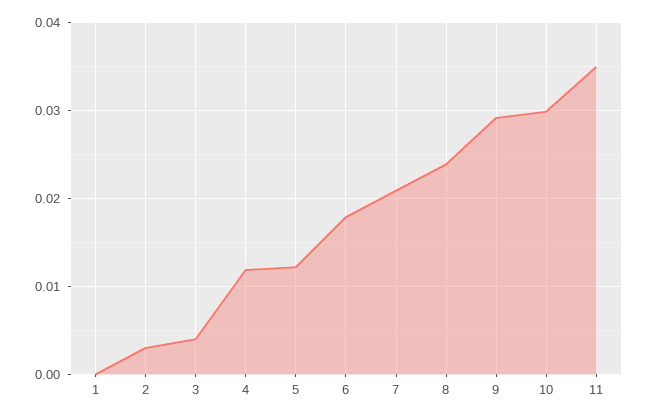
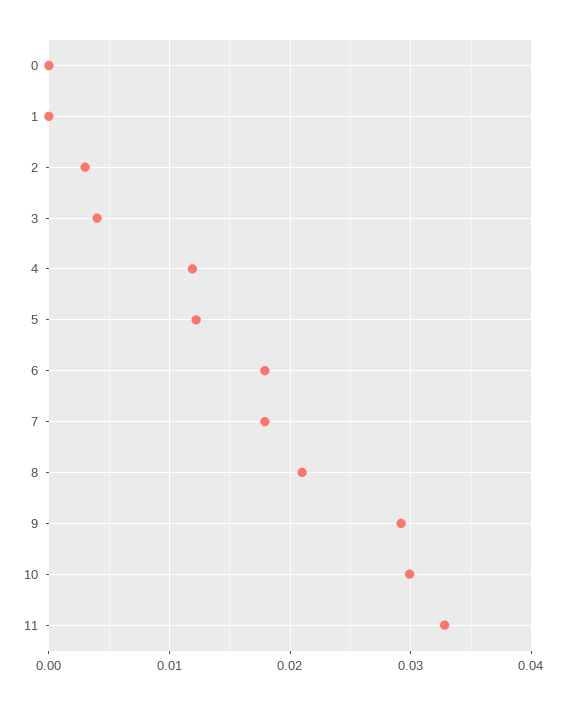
7: 0.021 -> 0.018
8: 0.024 -> 0.021
11: 0.035 -> 0.033
0: none -> 0

